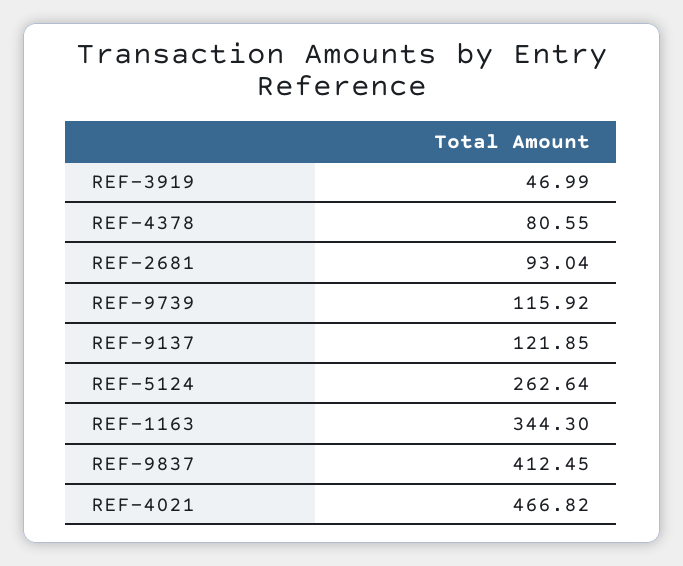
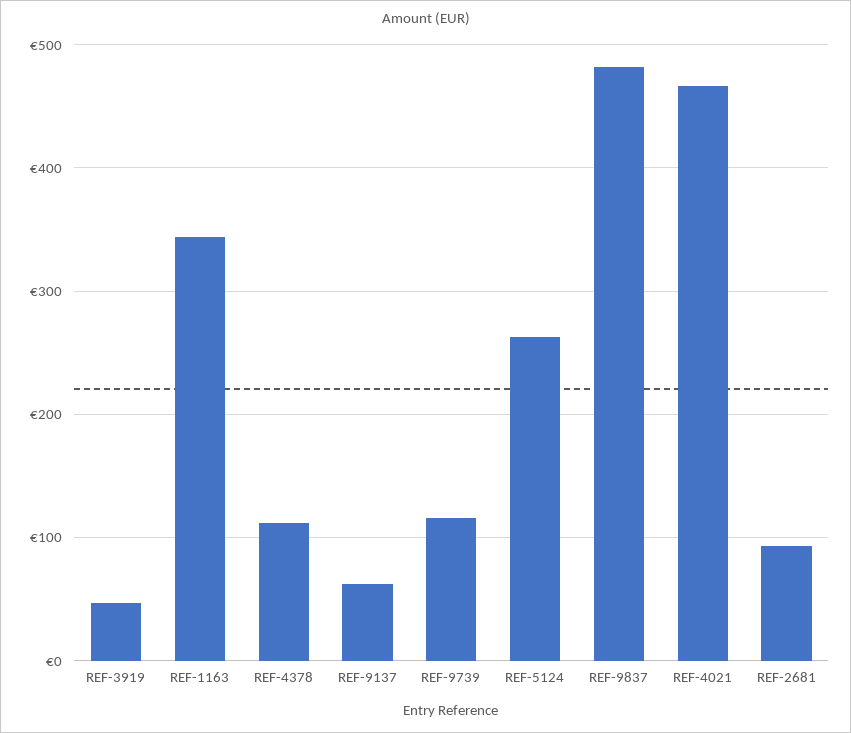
REF-4378: 80.55 -> 110
REF-9137: 121.85 -> 60
REF-9837: 412.45 -> 480

